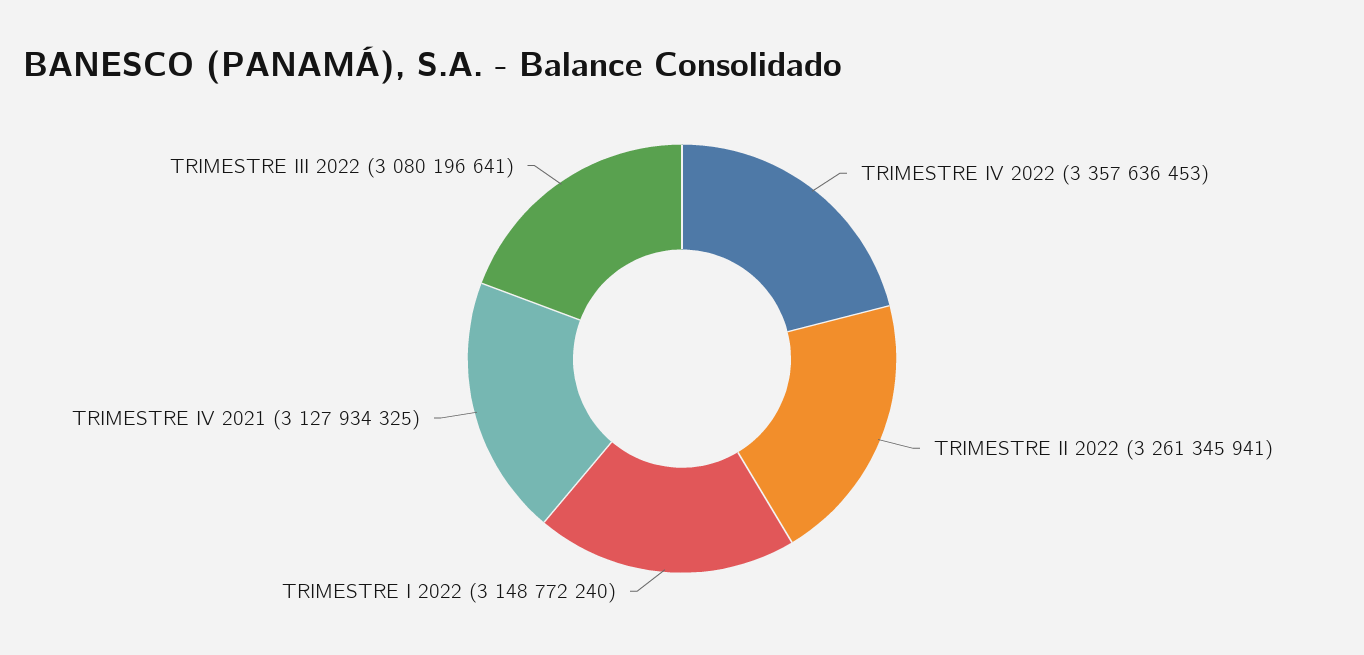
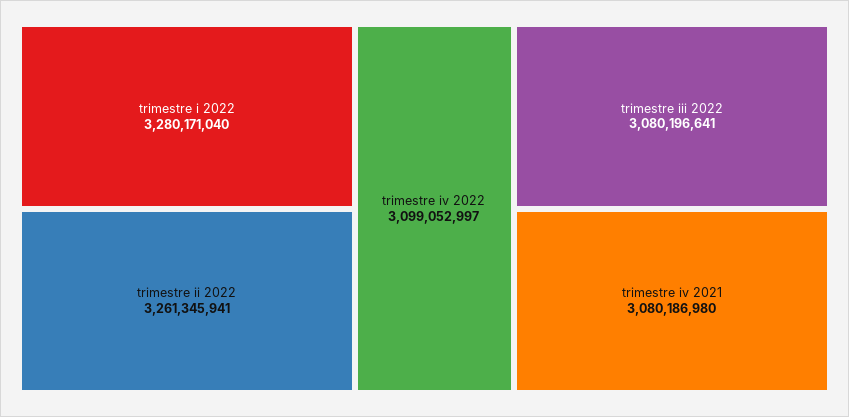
TRIMESTRE IV 2022: 3357636453 -> 3099052997
TRIMESTRE I 2022: 3148772240 -> 3280171040
TRIMESTRE IV 2021: 3127934325 -> 3080186980

